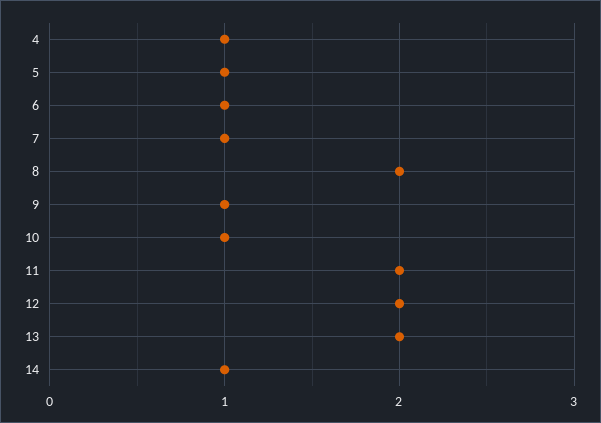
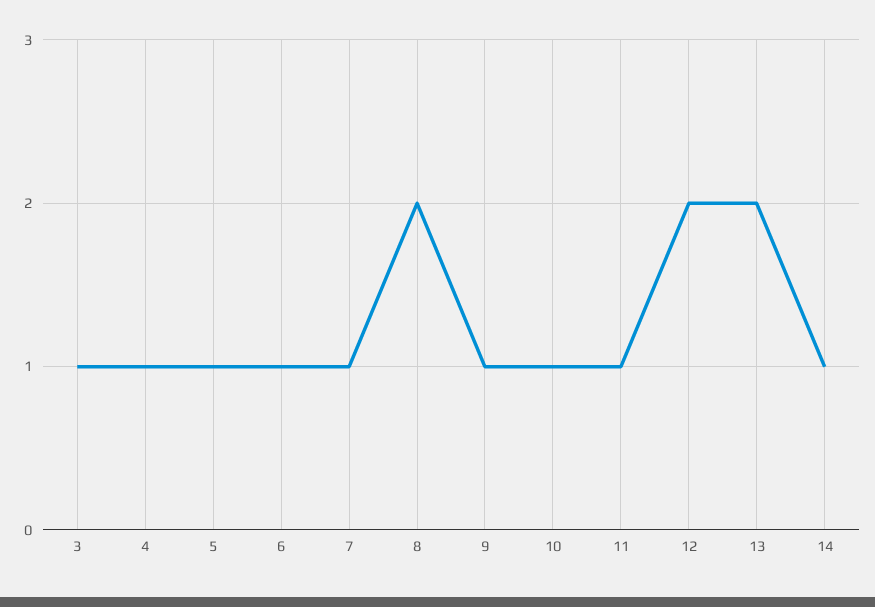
11: 2 -> 1
3: none -> 1

